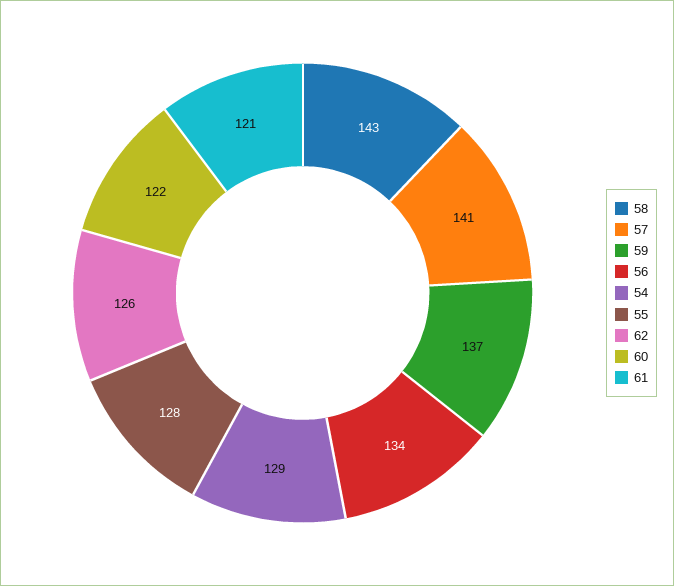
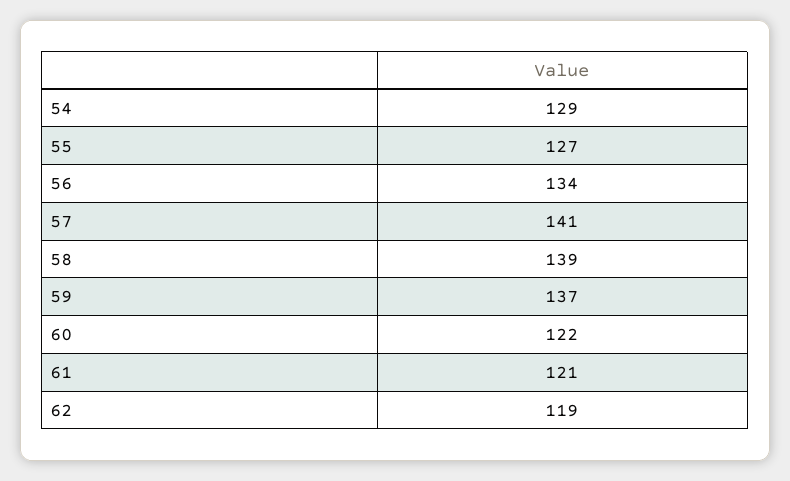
58: 143 -> 139
55: 128 -> 127
62: 126 -> 119

